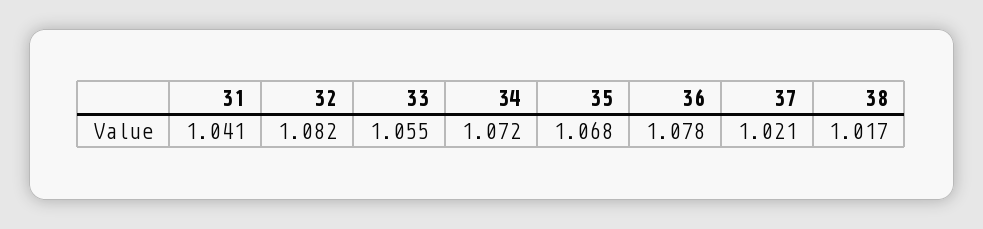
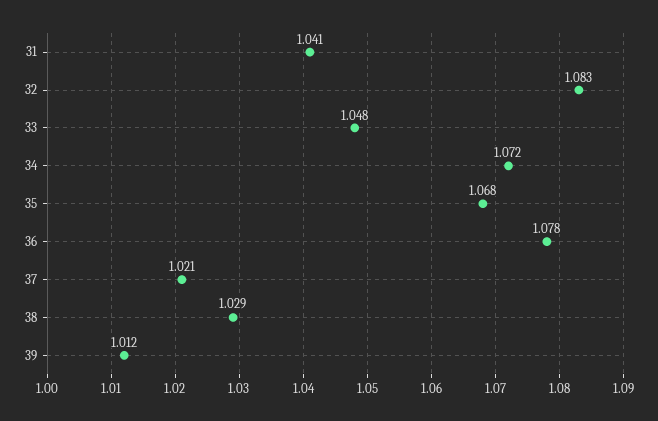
32: 1.082 -> 1.083
33: 1.055 -> 1.048
38: 1.017 -> 1.029
39: none -> 1.012

